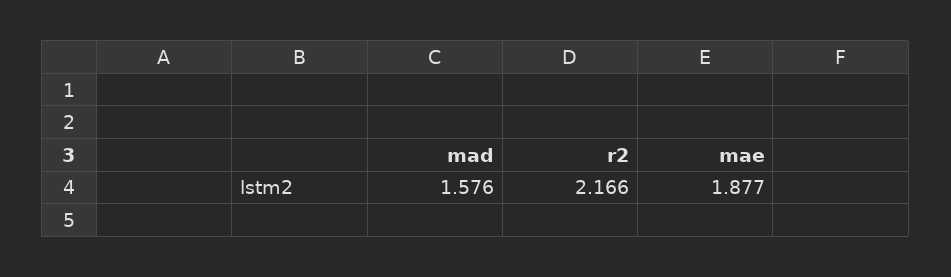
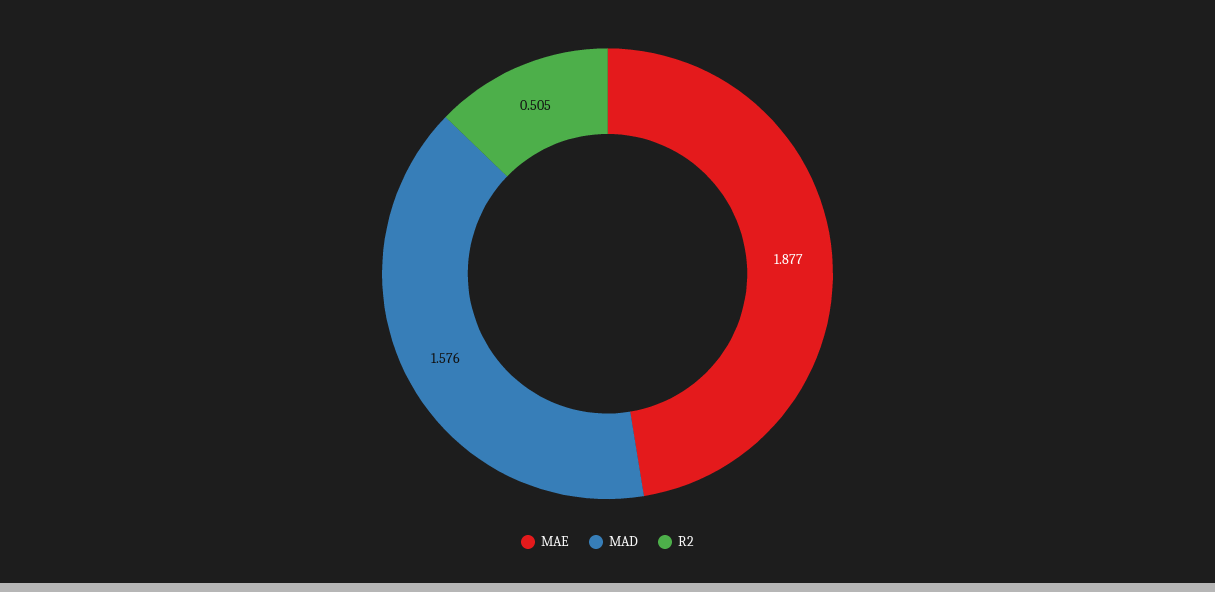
r2: 2.166 -> 0.505

